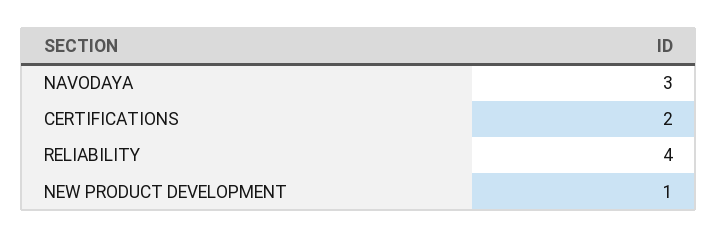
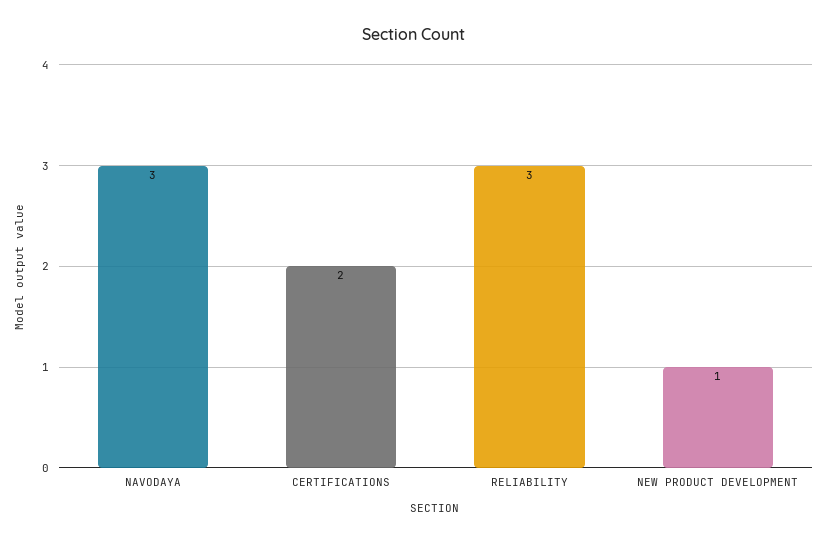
RELIABILITY: 4 -> 3

